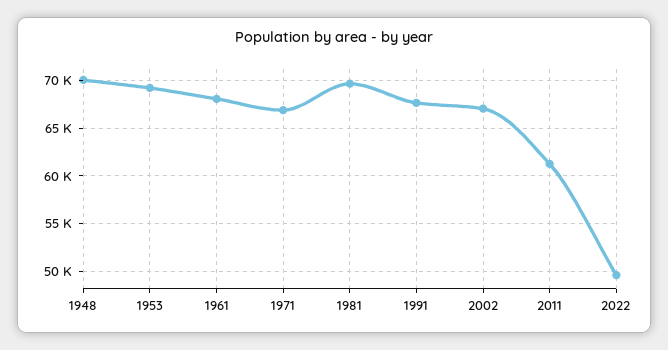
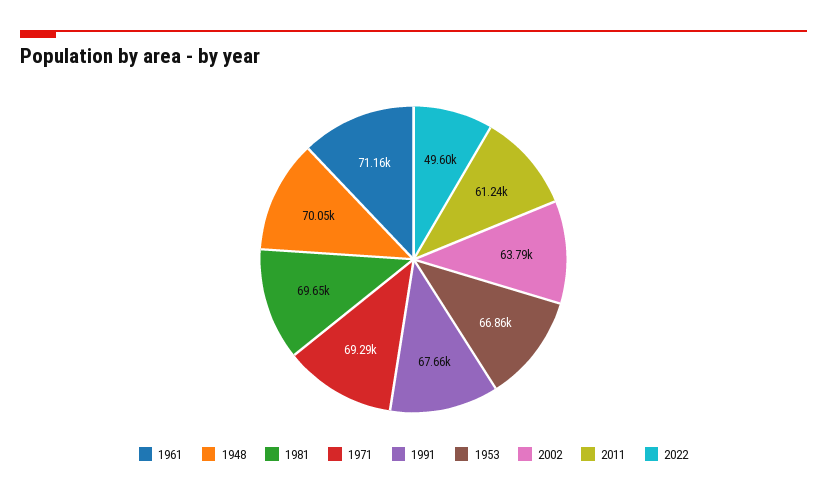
1953: 69000 -> 66860
1961: 68000 -> 71160
1971: 67000 -> 69290
2002: 67000 -> 63790

